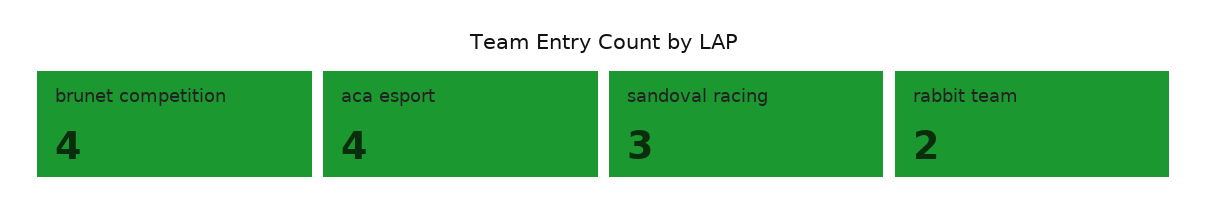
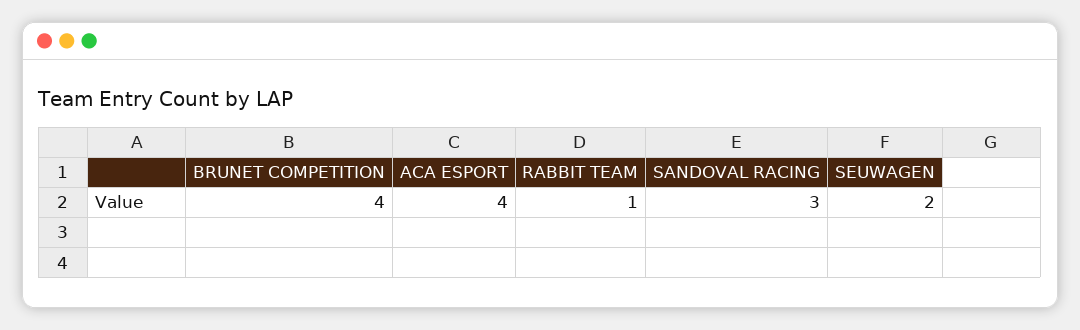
rabbit team: 2 -> 1
SEUWAGEN: none -> 2

